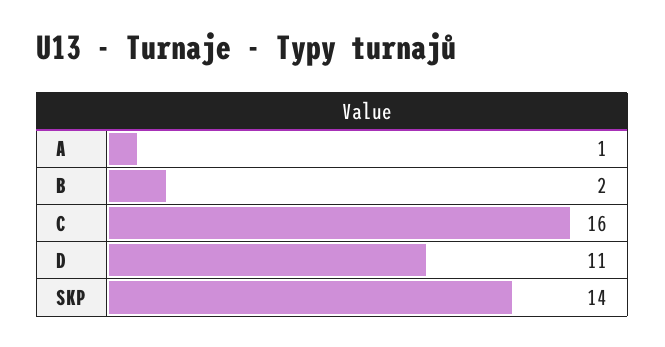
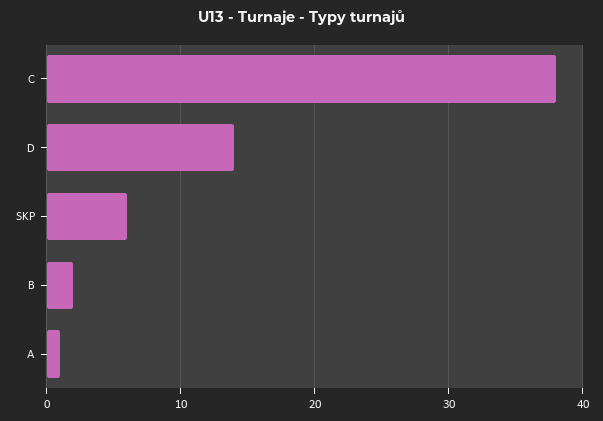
C: 16 -> 38
D: 11 -> 14
SKP: 14 -> 6

